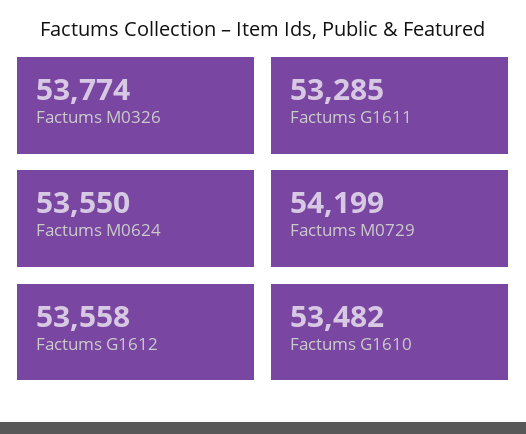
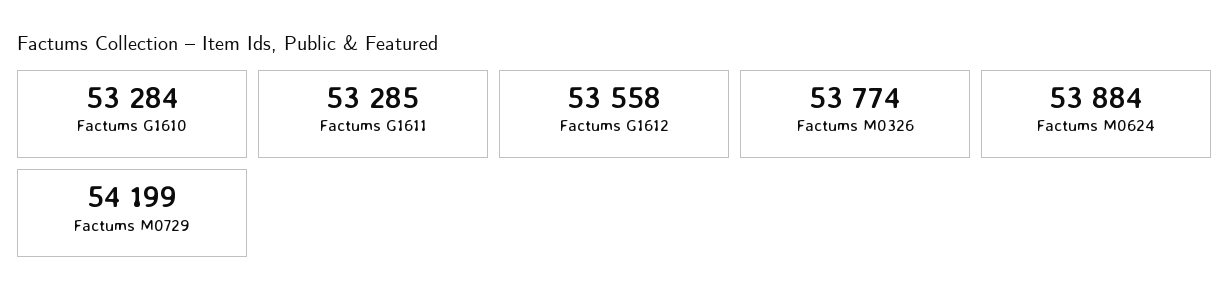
Factums M0624: 53550 -> 53884
Factums G1610: 53482 -> 53284

